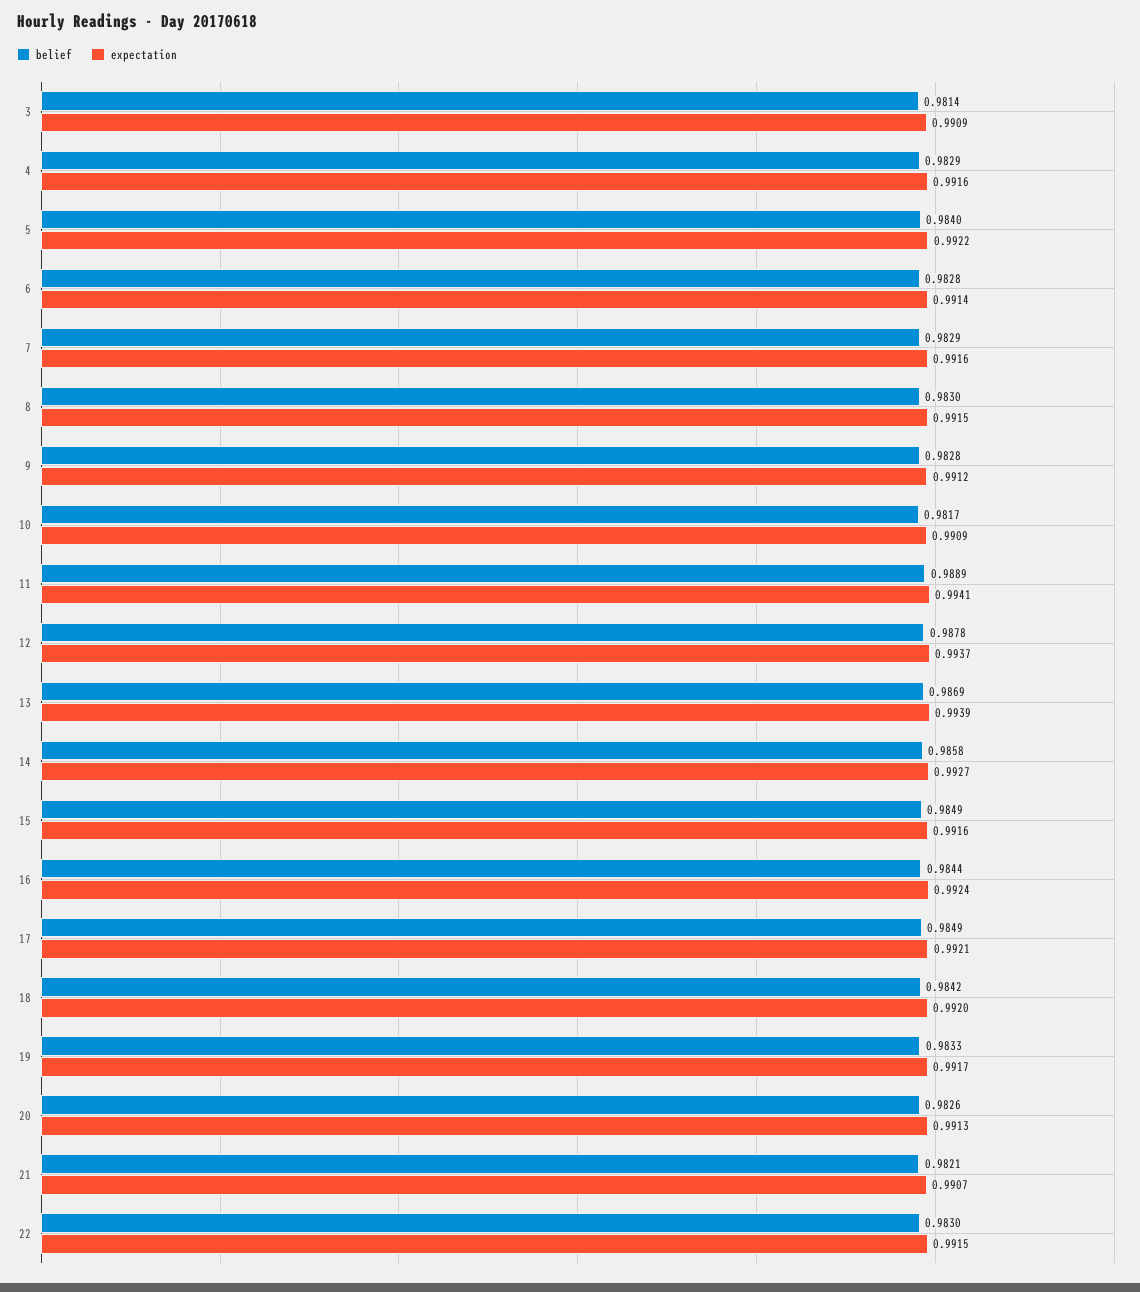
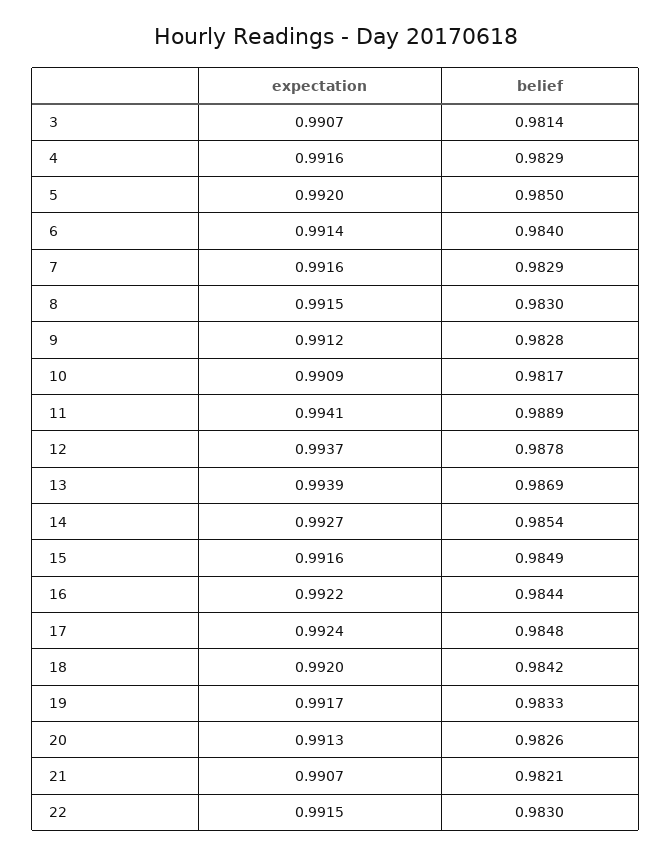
expectation, 3: 0.9909 -> 0.9907
belief, 5: 0.984 -> 0.985
expectation, 5: 0.9922 -> 0.992
belief, 6: 0.9828 -> 0.984
belief, 14: 0.9858 -> 0.9854
expectation, 16: 0.9924 -> 0.9922
belief, 17: 0.9849 -> 0.9848
expectation, 17: 0.9921 -> 0.9924

